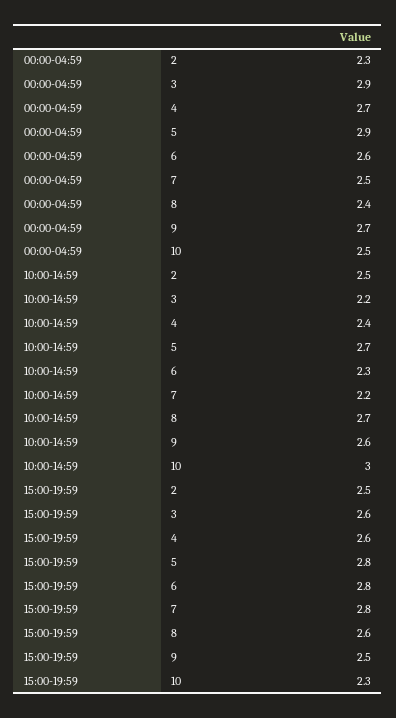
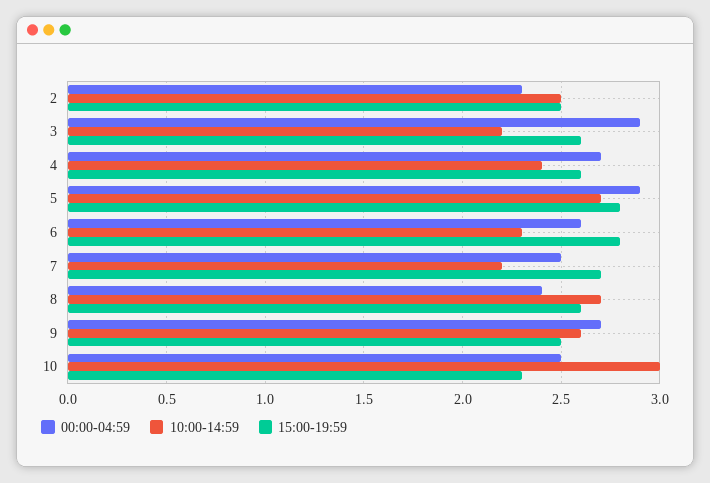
15:00-19:59, 7: 2.8 -> 2.7

